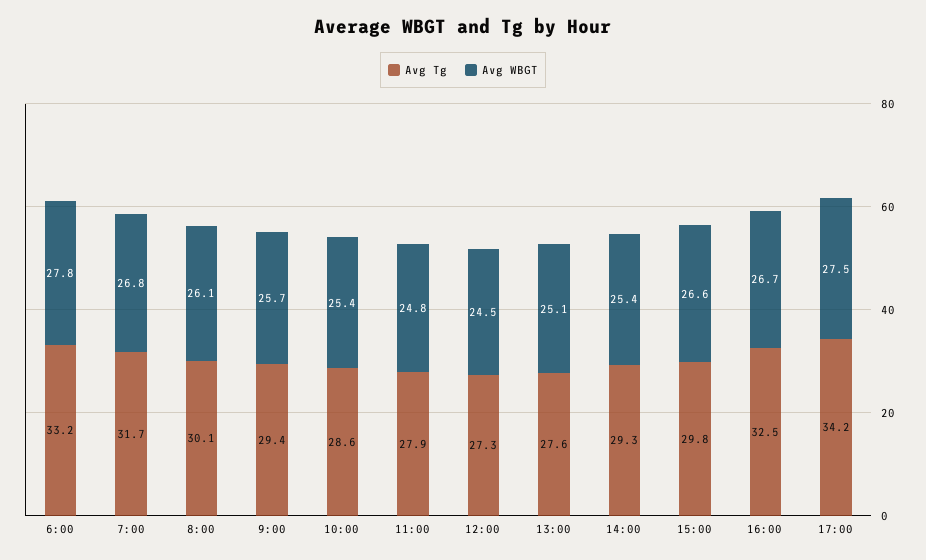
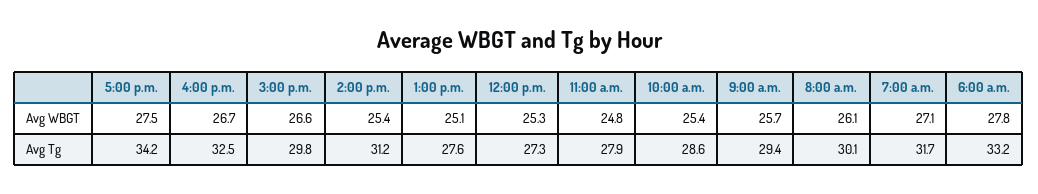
Avg WBGT, 7:00: 26.8 -> 27.1
Avg WBGT, 12:00: 24.5 -> 25.3
Avg Tg, 14:00: 29.3 -> 31.2

